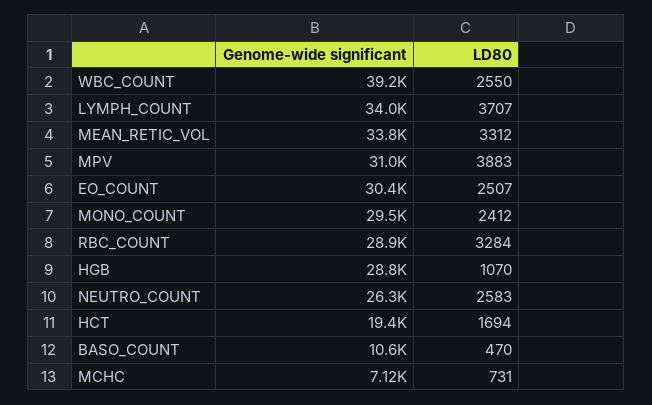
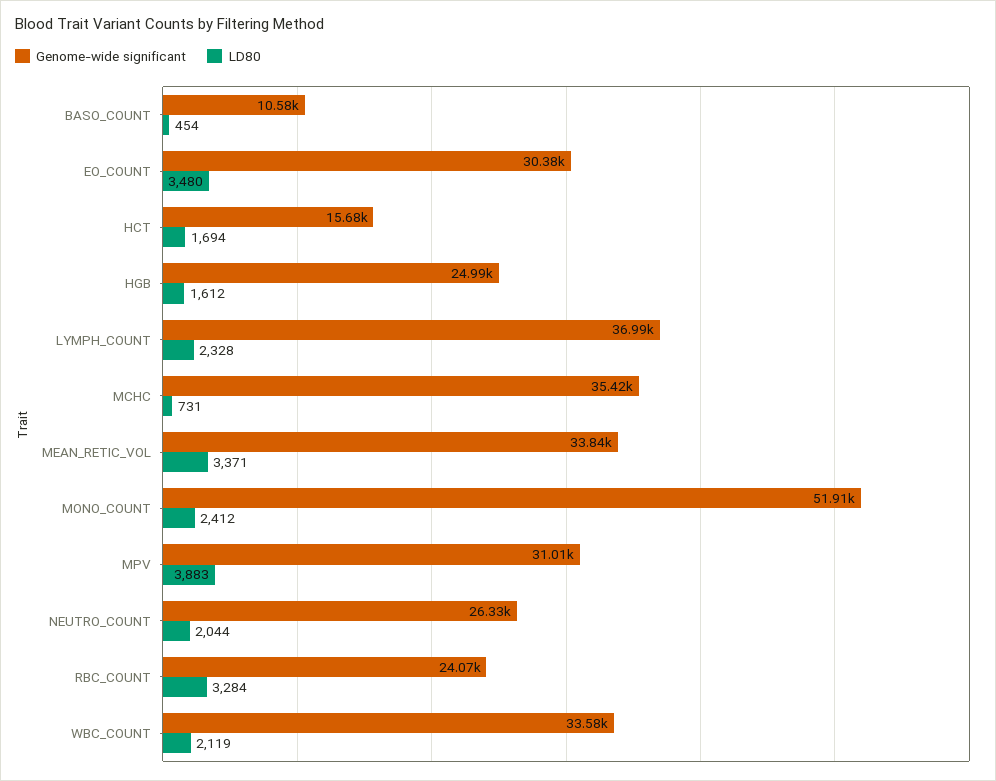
Genome-wide significant, WBC_COUNT: 39200 -> 33580
LD80, WBC_COUNT: 2550 -> 2119
Genome-wide significant, LYMPH_COUNT: 34000 -> 36990
LD80, LYMPH_COUNT: 3707 -> 2328
LD80, MEAN_RETIC_VOL: 3312 -> 3371
LD80, EO_COUNT: 2507 -> 3480
Genome-wide significant, MONO_COUNT: 29500 -> 51910
Genome-wide significant, RBC_COUNT: 28900 -> 24070
Genome-wide significant, HGB: 28800 -> 24990
LD80, HGB: 1070 -> 1612
LD80, NEUTRO_COUNT: 2583 -> 2044
Genome-wide significant, HCT: 19400 -> 15680
LD80, BASO_COUNT: 470 -> 454
Genome-wide significant, MCHC: 7120 -> 35420

